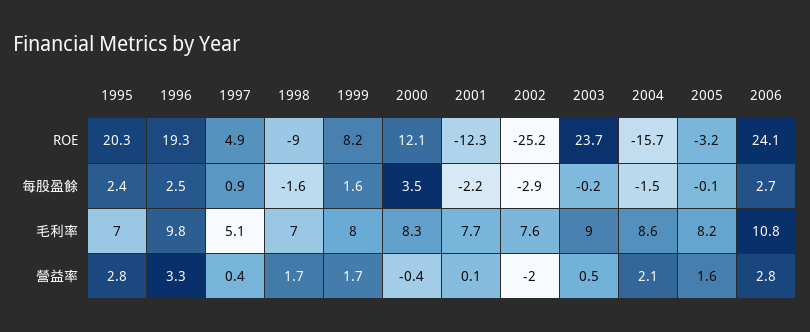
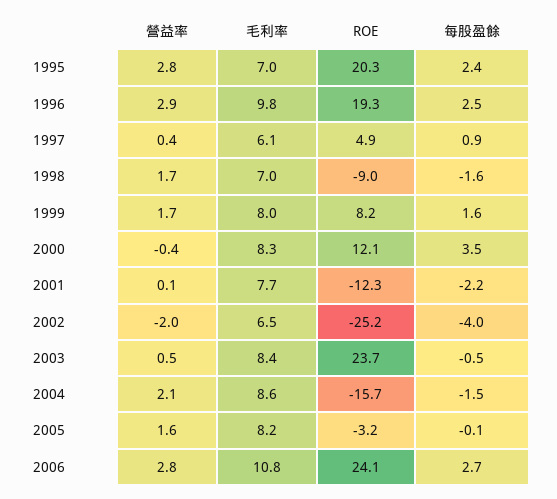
2002, 每股盈餘: -2.9 -> -4
2003, 每股盈餘: -0.2 -> -0.5
1997, 毛利率: 5.1 -> 6.1
2002, 毛利率: 7.6 -> 6.5
2003, 毛利率: 9 -> 8.4
1996, 營益率: 3.3 -> 2.9

